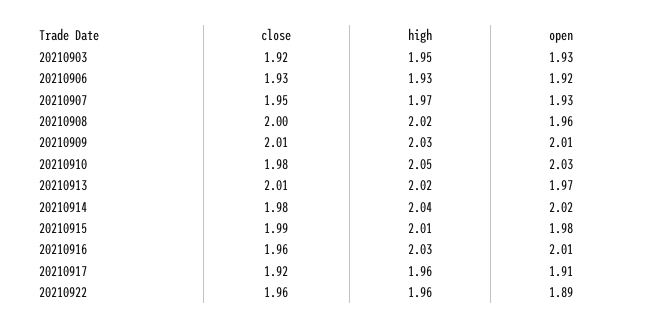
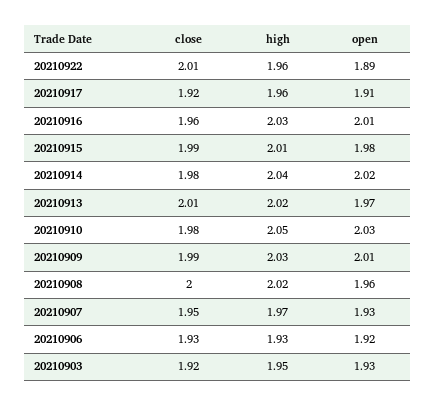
close, 20210909: 2.01 -> 1.99
close, 20210922: 1.96 -> 2.01

